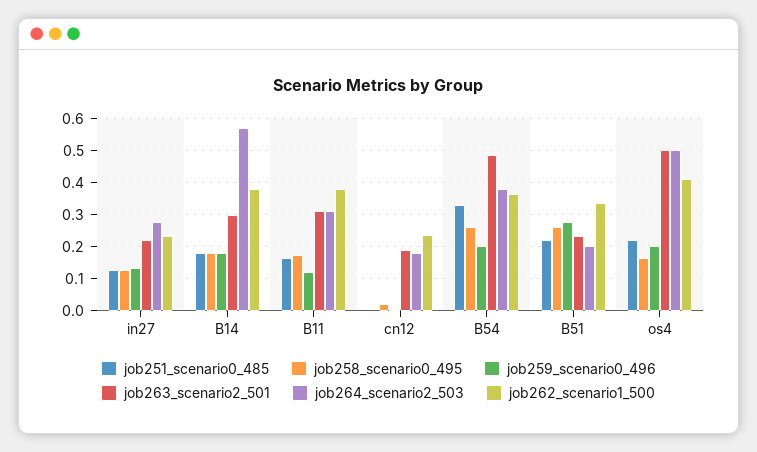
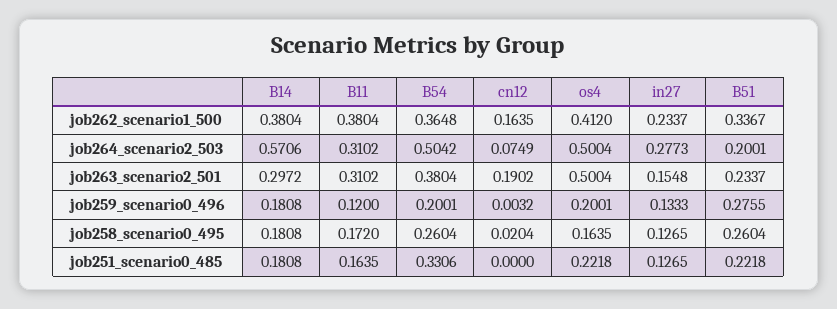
job263_scenario2_501, in27: 0.22 -> 0.1548
job264_scenario2_503, cn12: 0.18 -> 0.0749
job262_scenario1_500, cn12: 0.24 -> 0.1635
job263_scenario2_501, B54: 0.48 -> 0.3804
job264_scenario2_503, B54: 0.38 -> 0.5042

